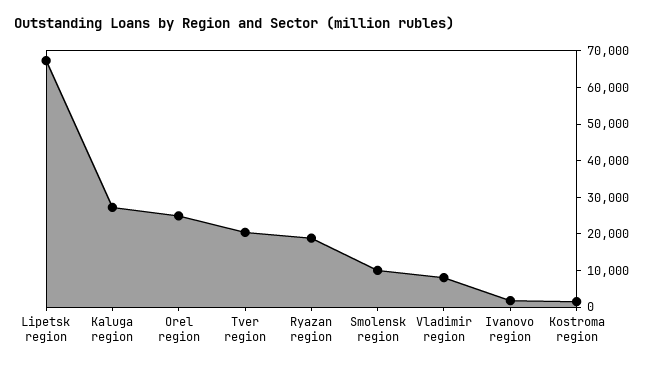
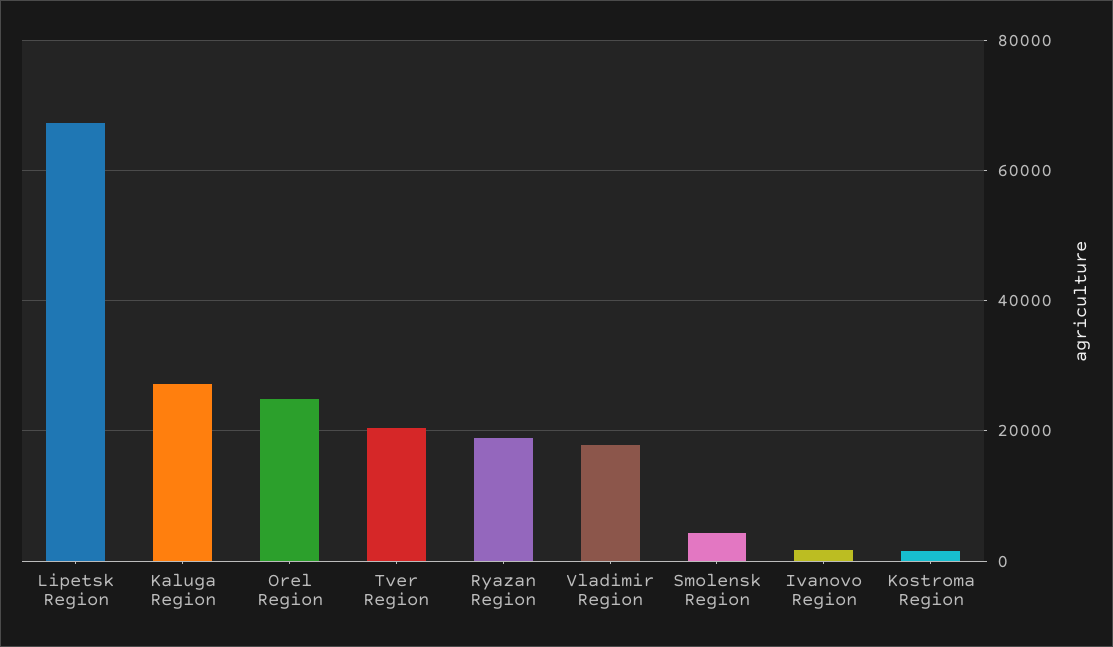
Smolensk region: 10000 -> 4000
Vladimir region: 7500 -> 18000

